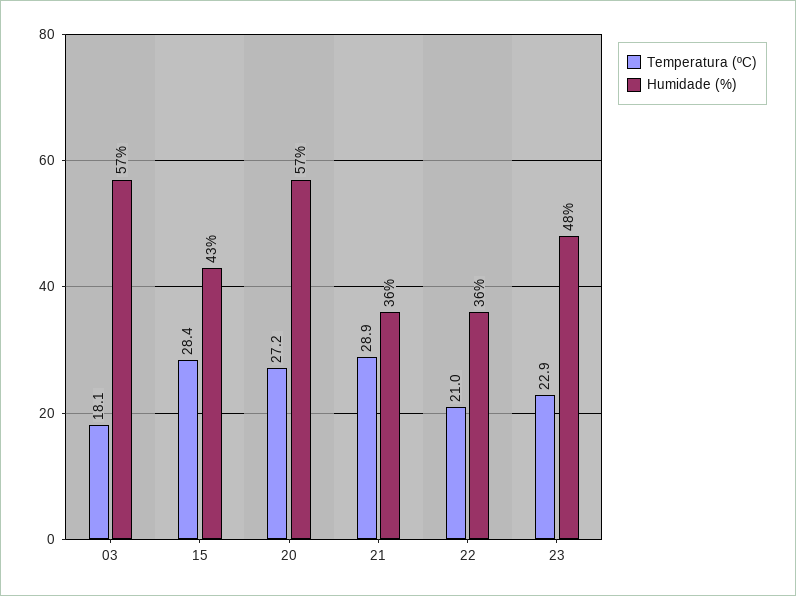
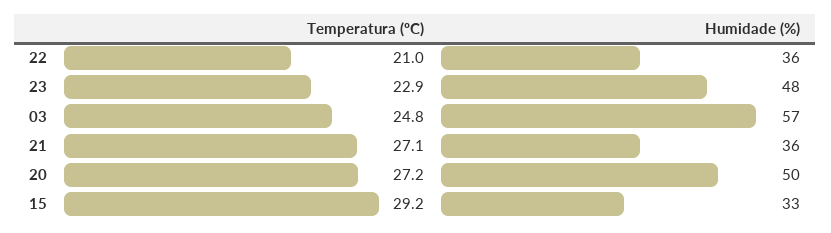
Temperatura (ºC), 03: 18.1 -> 24.8
Temperatura (ºC), 15: 28.4 -> 29.2
Humidade (%), 15: 43 -> 33
Humidade (%), 20: 57 -> 50
Temperatura (ºC), 21: 28.9 -> 27.1

